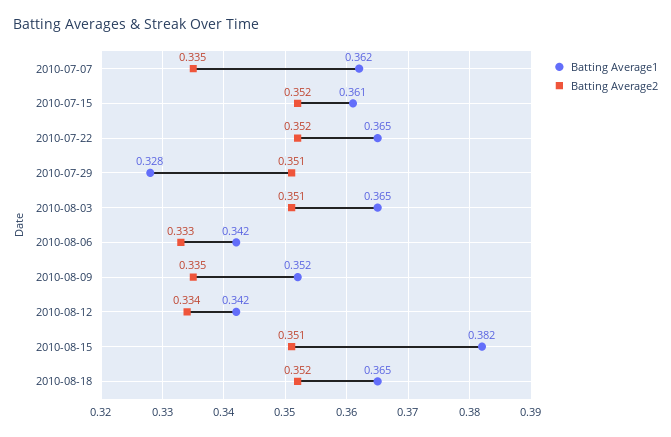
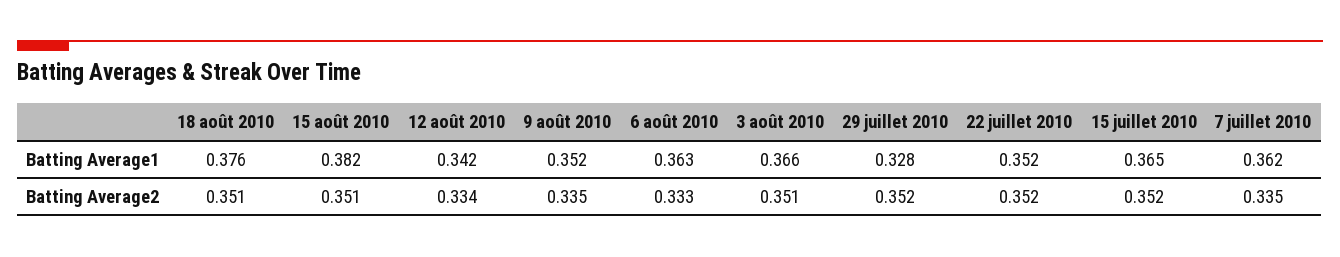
Batting Average1, 2010-07-15: 0.361 -> 0.365
Batting Average1, 2010-07-22: 0.365 -> 0.352
Batting Average2, 2010-07-29: 0.351 -> 0.352
Batting Average1, 2010-08-03: 0.365 -> 0.366
Batting Average1, 2010-08-06: 0.342 -> 0.363
Batting Average1, 2010-08-18: 0.365 -> 0.376
Batting Average2, 2010-08-18: 0.352 -> 0.351

